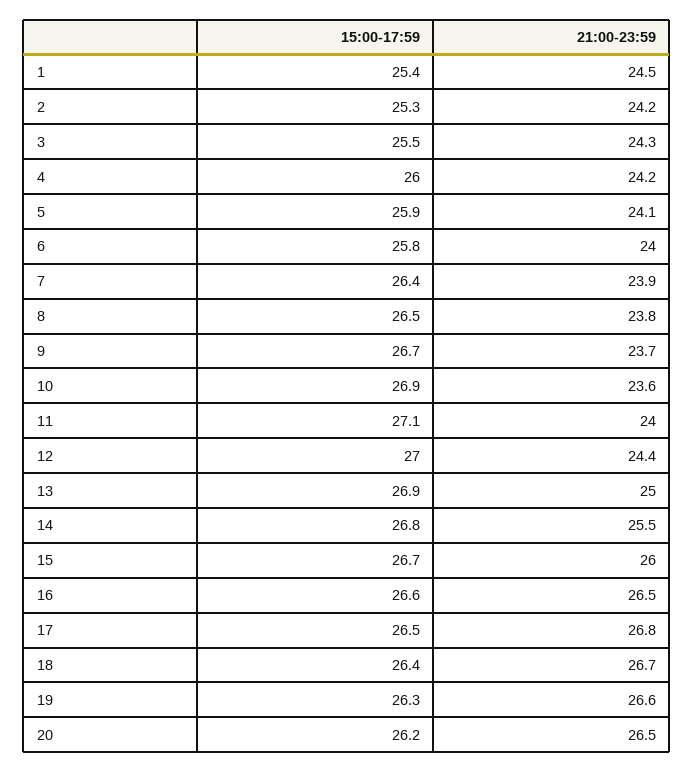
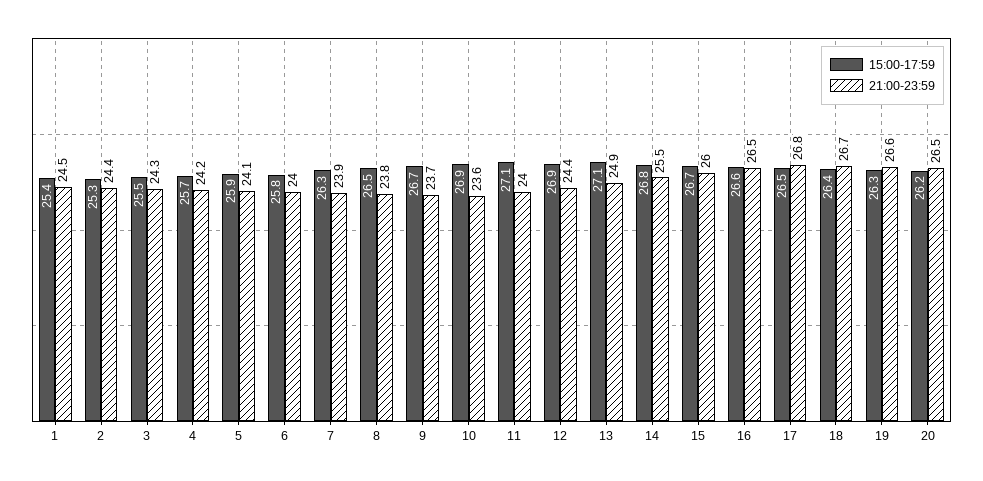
21:00-23:59, 2: 24.2 -> 24.4
15:00-17:59, 4: 26 -> 25.7
15:00-17:59, 7: 26.4 -> 26.3
15:00-17:59, 12: 27 -> 26.9
15:00-17:59, 13: 26.9 -> 27.1
21:00-23:59, 13: 25 -> 24.9

